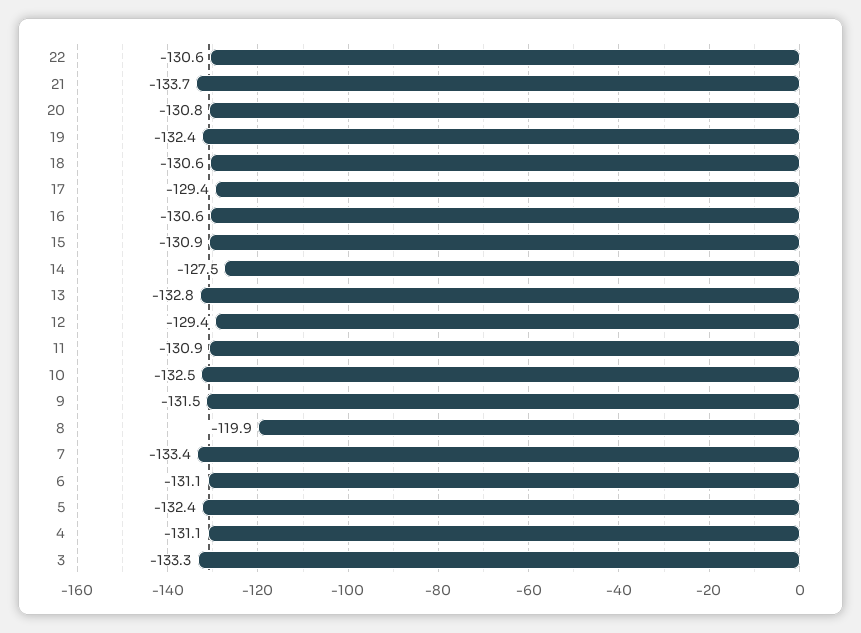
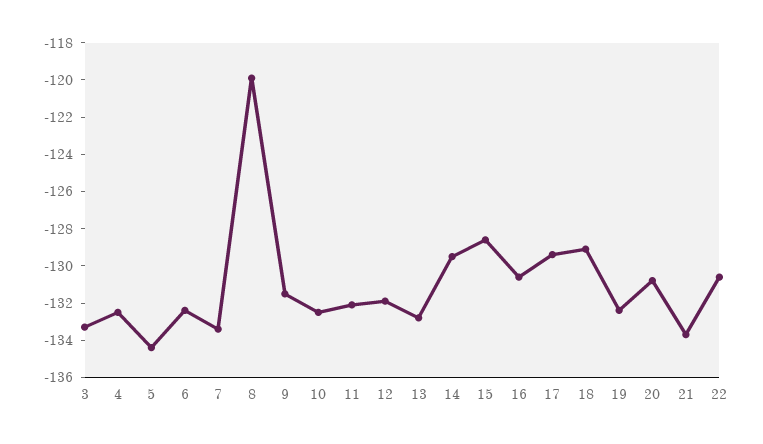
18: -130.6 -> -129
15: -130.9 -> -128.5
14: -127.5 -> -129.5
12: -129.4 -> -132
11: -130.9 -> -132
6: -131.1 -> -132.5
5: -132.4 -> -134.5
4: -131.1 -> -132.5

